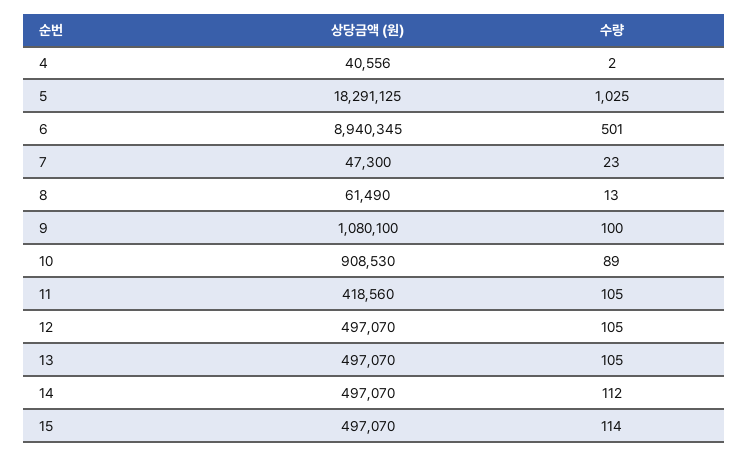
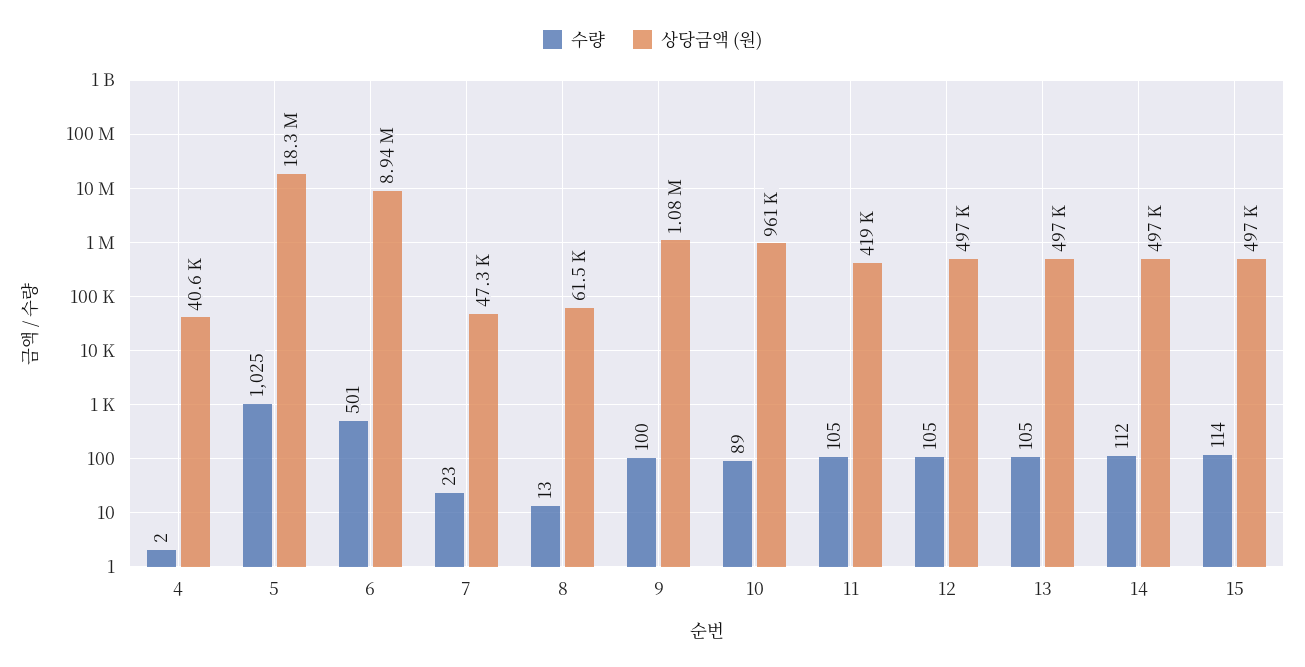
상당금액 (원), 10: 908530 -> 961000

